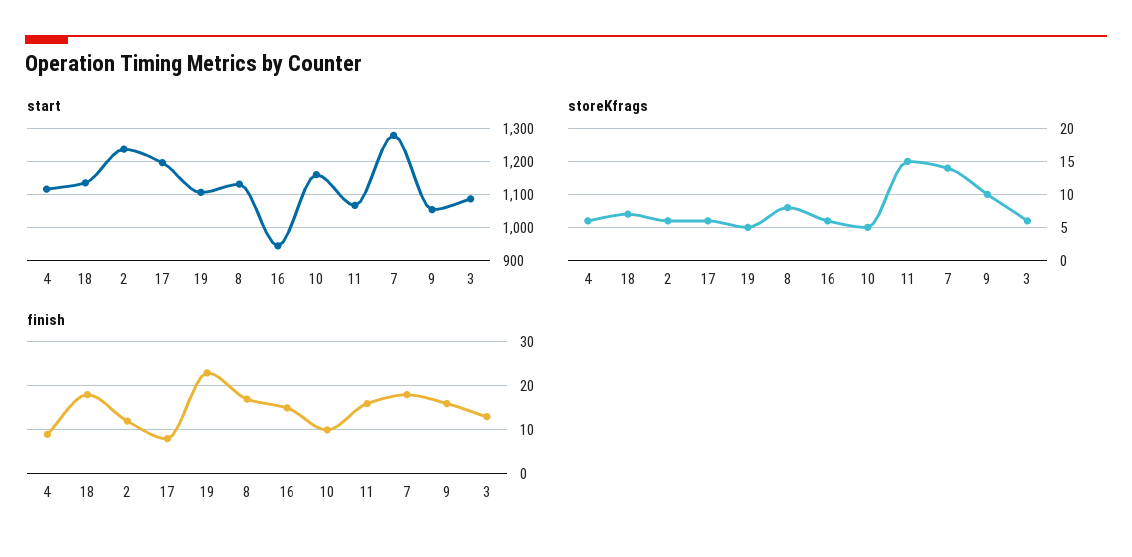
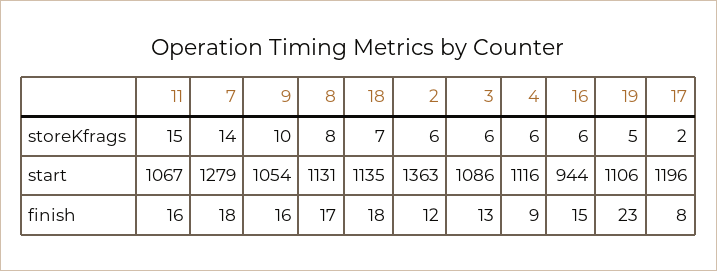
start, 2: 1240 -> 1363
start, 10: 1160 -> none
storeKfrags, 17: 6 -> 2
storeKfrags, 10: 5 -> none
finish, 10: 10 -> none

